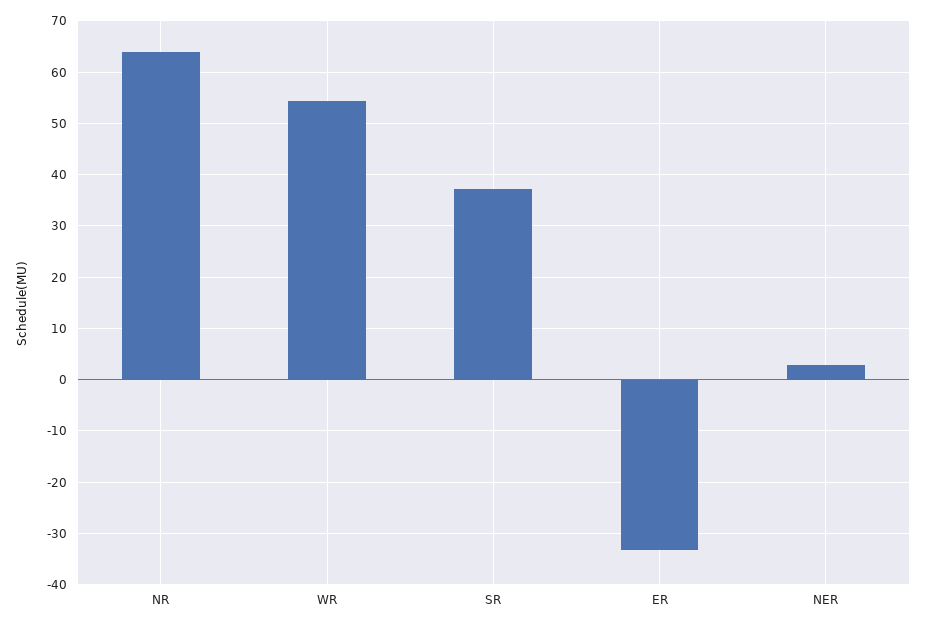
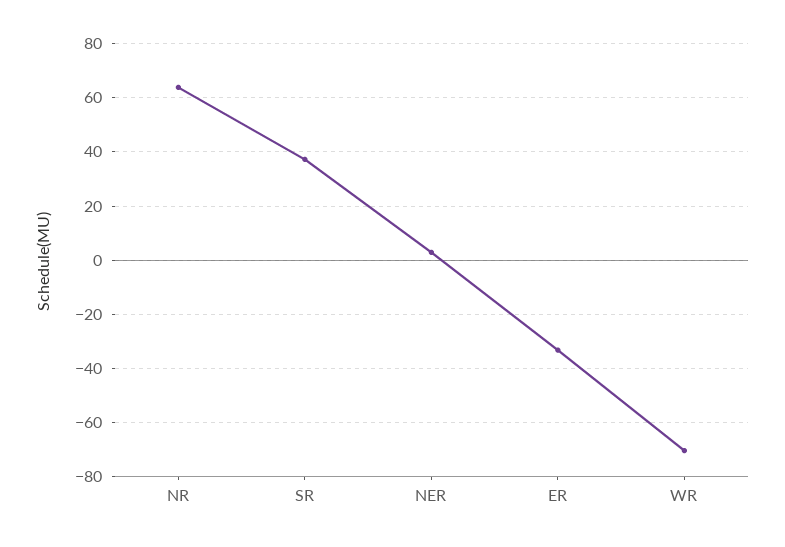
WR: 54 -> -70

